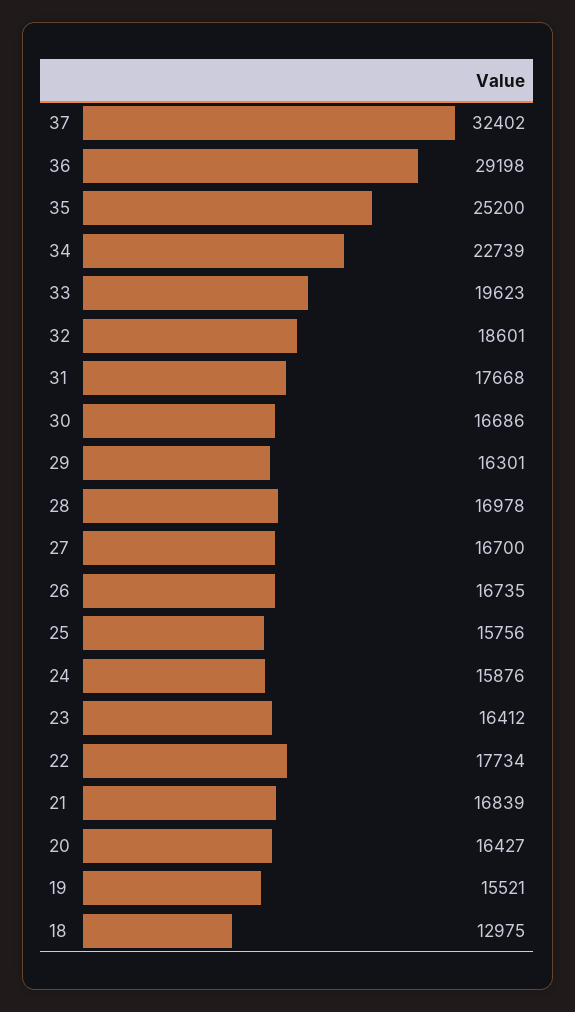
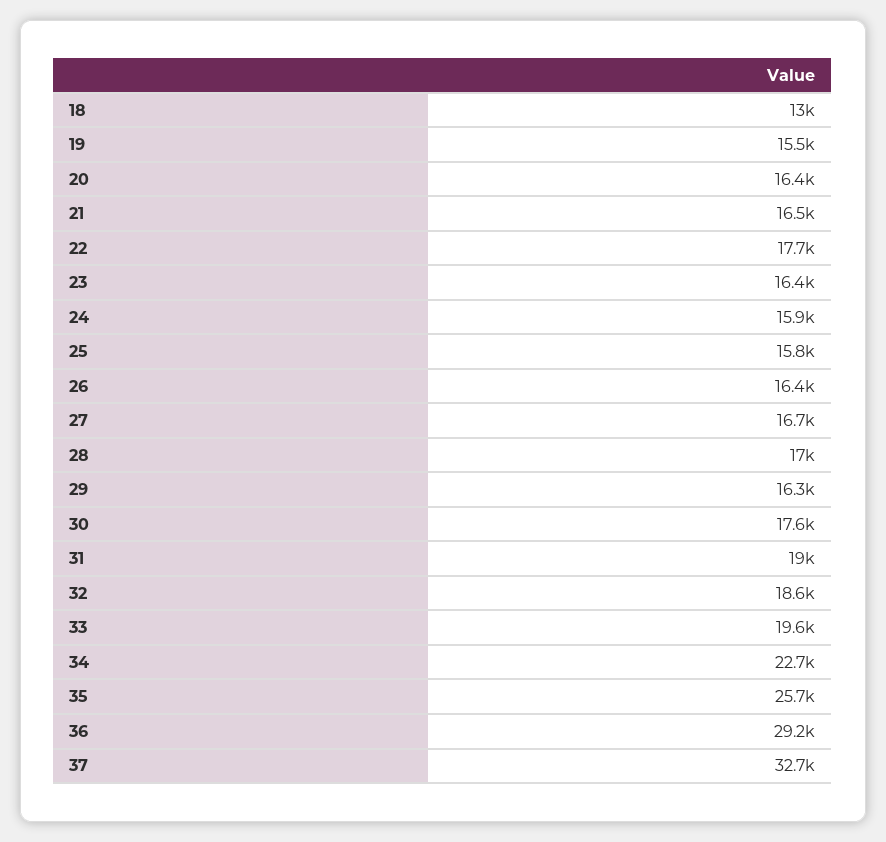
37: 32402 -> 32700
35: 25200 -> 25700
31: 17668 -> 19000
30: 16686 -> 17600
26: 16735 -> 16400
21: 16839 -> 16500

